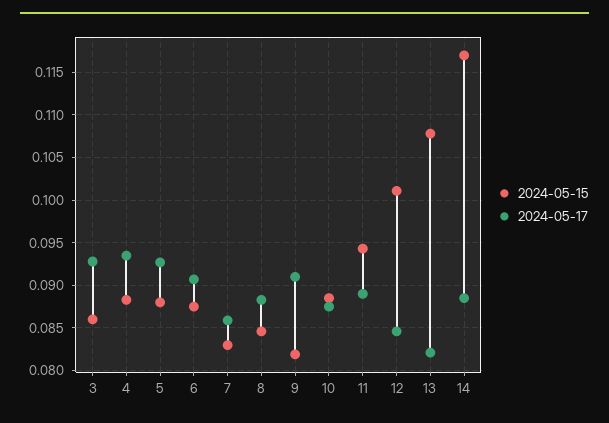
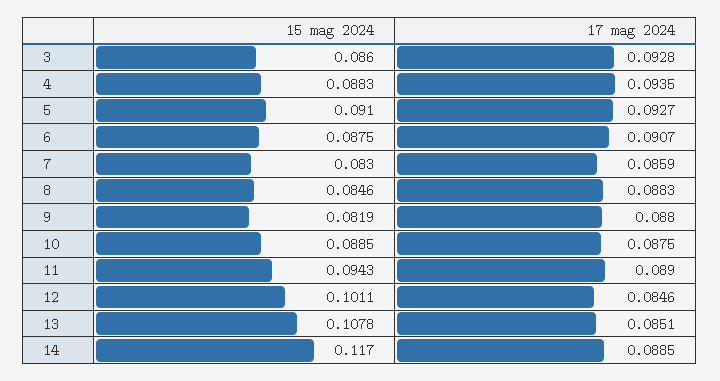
2024-05-15, 5: 0.088 -> 0.091
2024-05-17, 9: 0.091 -> 0.088
2024-05-17, 13: 0.082 -> 0.0851

